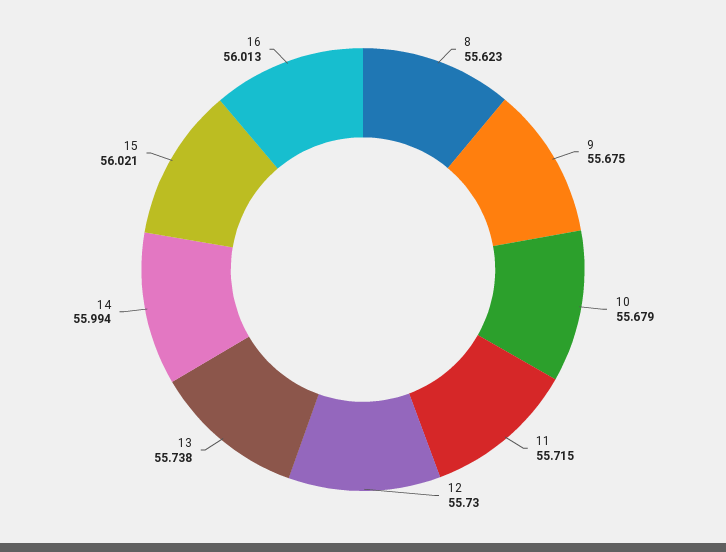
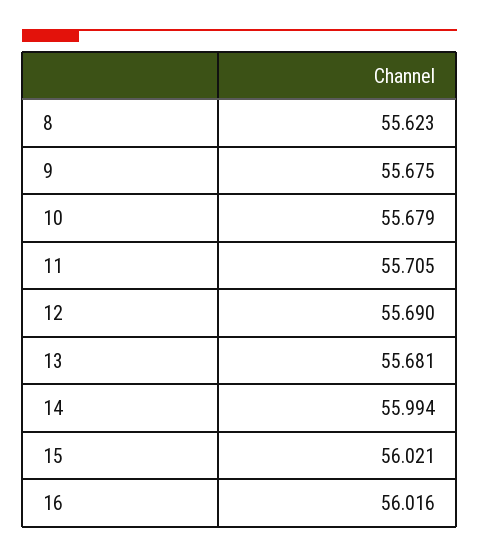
11: 55.715 -> 55.705
12: 55.73 -> 55.69
13: 55.738 -> 55.681
16: 56.013 -> 56.016

